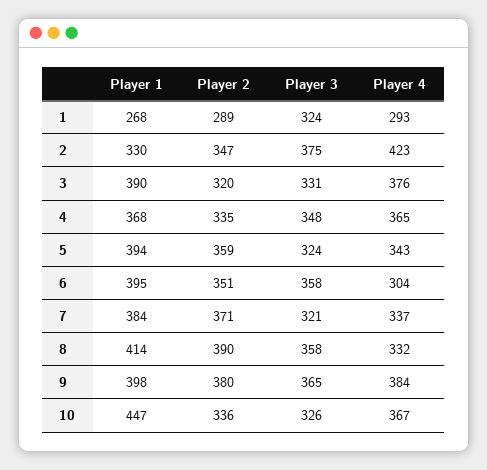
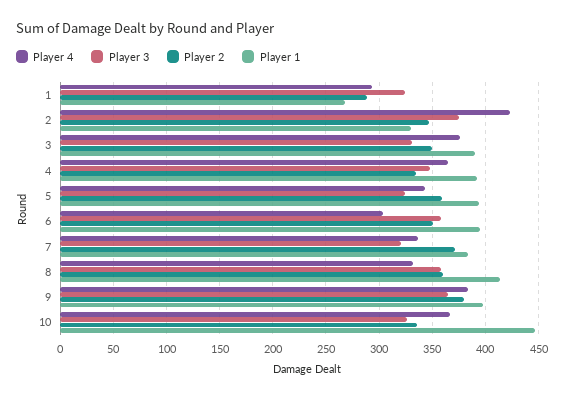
Player 2, 3: 320 -> 350
Player 1, 4: 368 -> 390
Player 2, 8: 390 -> 360

